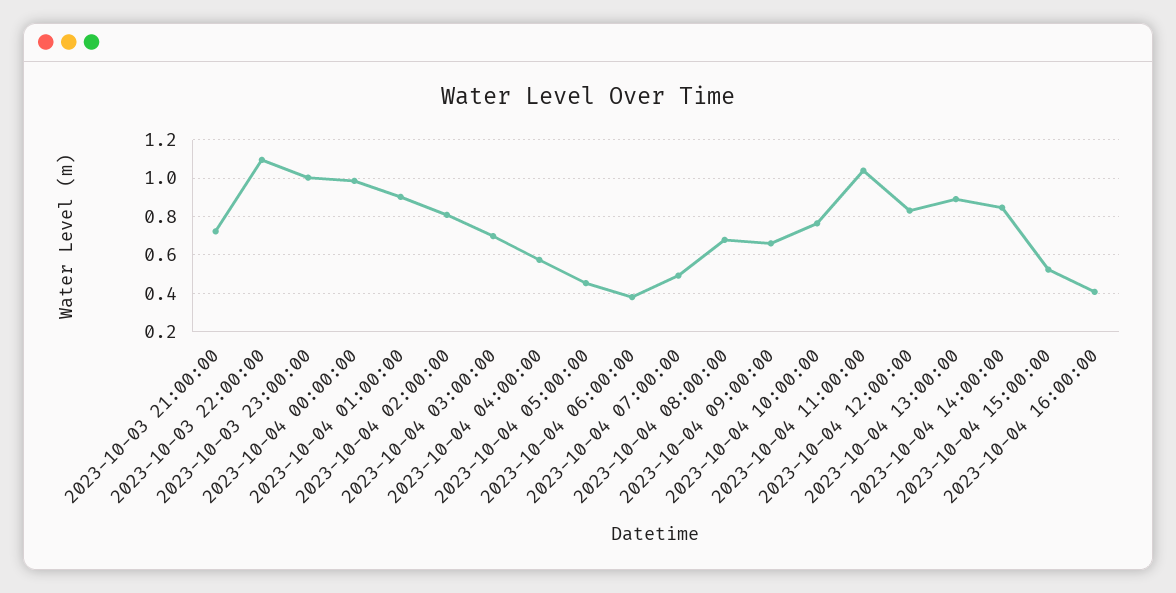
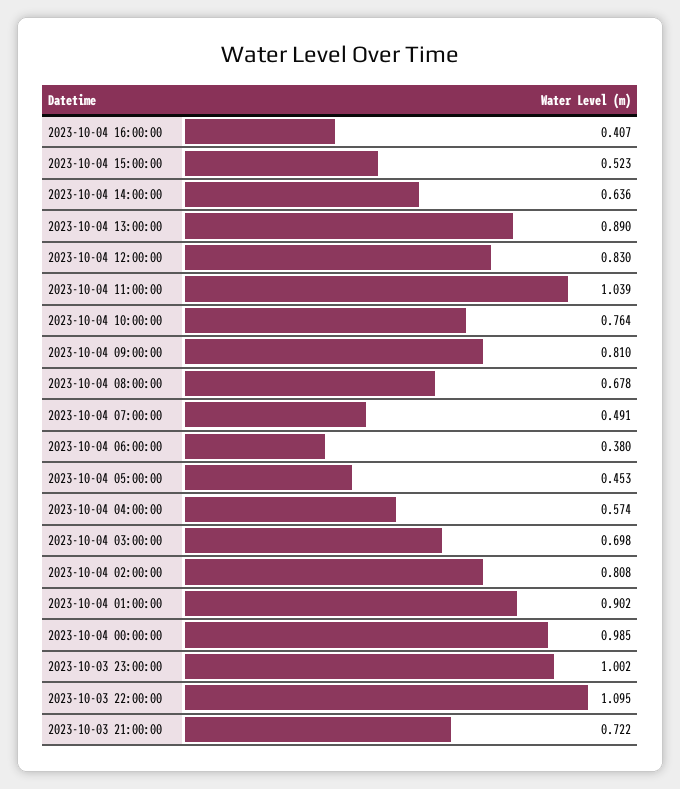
2023-10-04 09:00:00: 0.65 -> 0.81
2023-10-04 14:00:00: 0.85 -> 0.636

